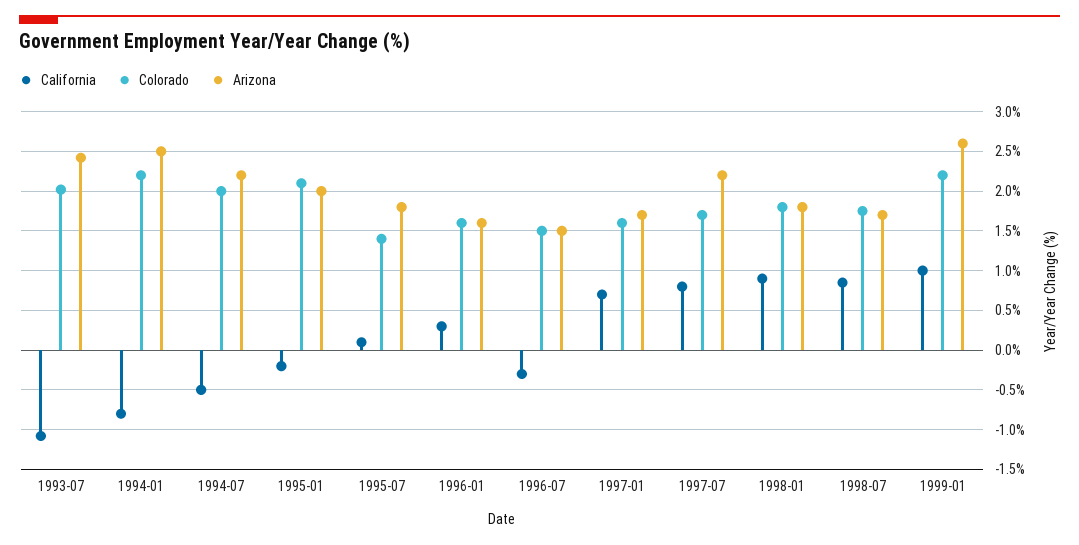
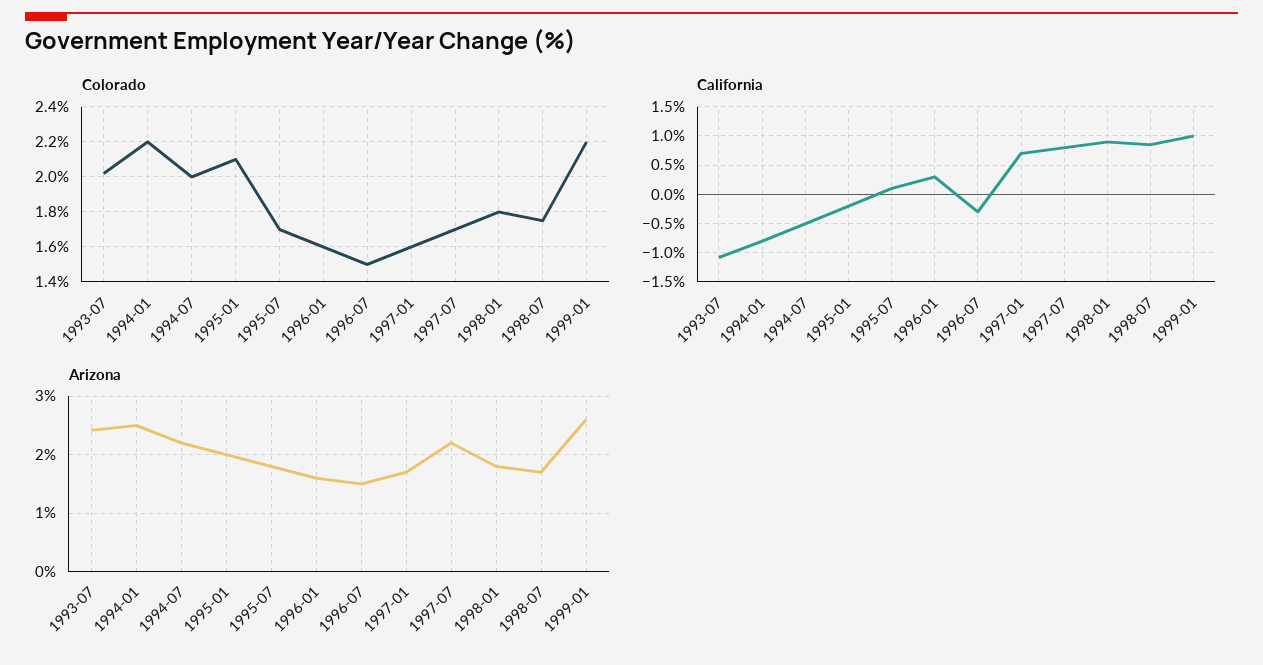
Colorado, 1995-07: 1.4 -> 1.7

